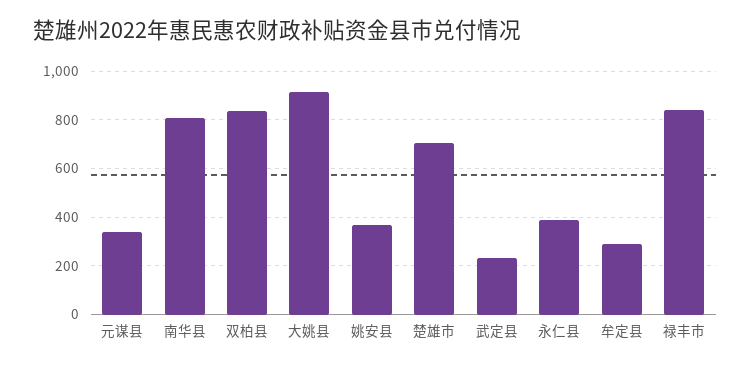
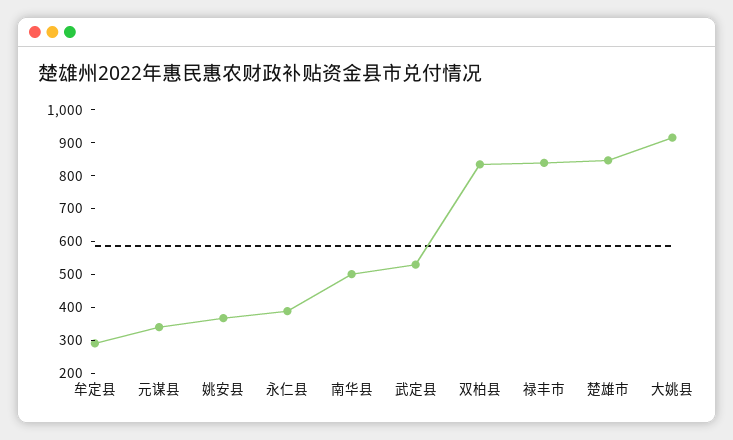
南华县: 800 -> 500
楚雄市: 700 -> 850
武定县: 225 -> 525

